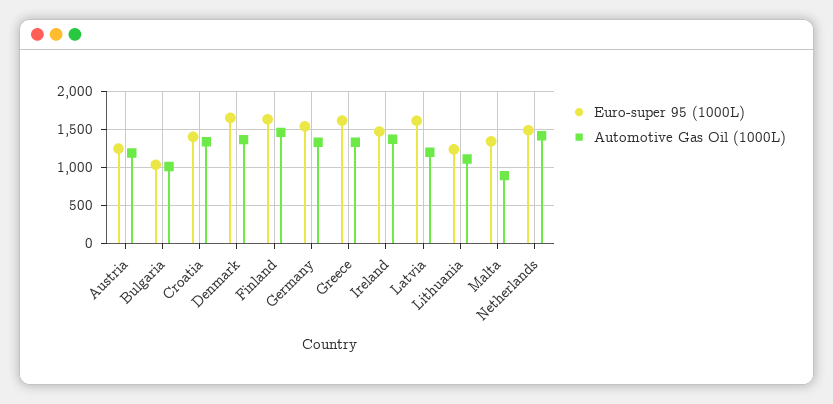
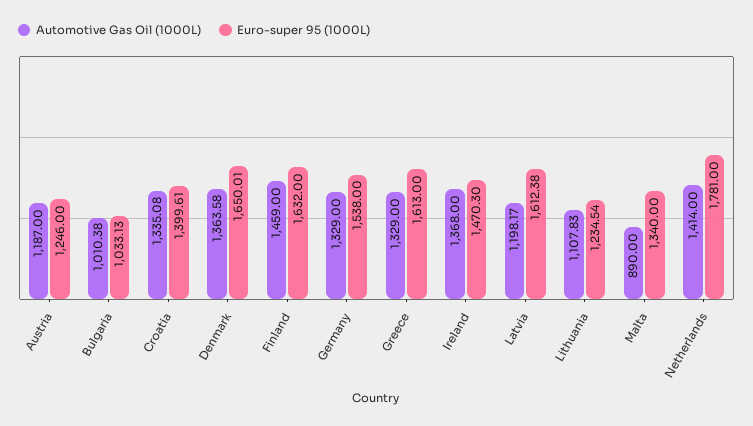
Euro-super 95 (1000L), Netherlands: 1500 -> 1781

